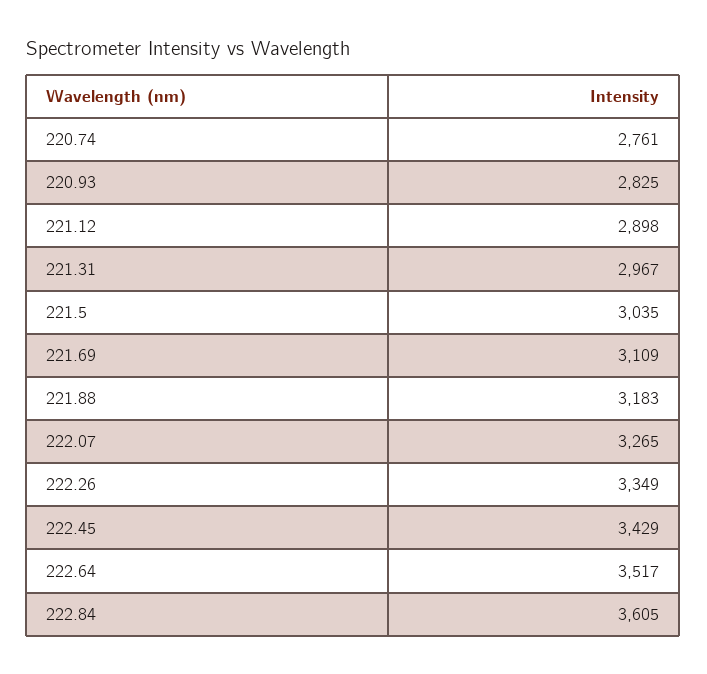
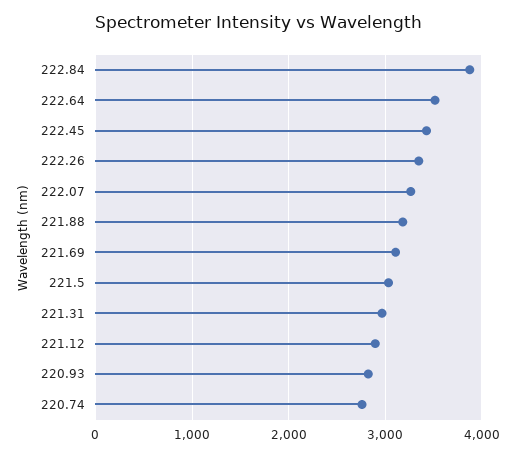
222.84: 3605 -> 3900

